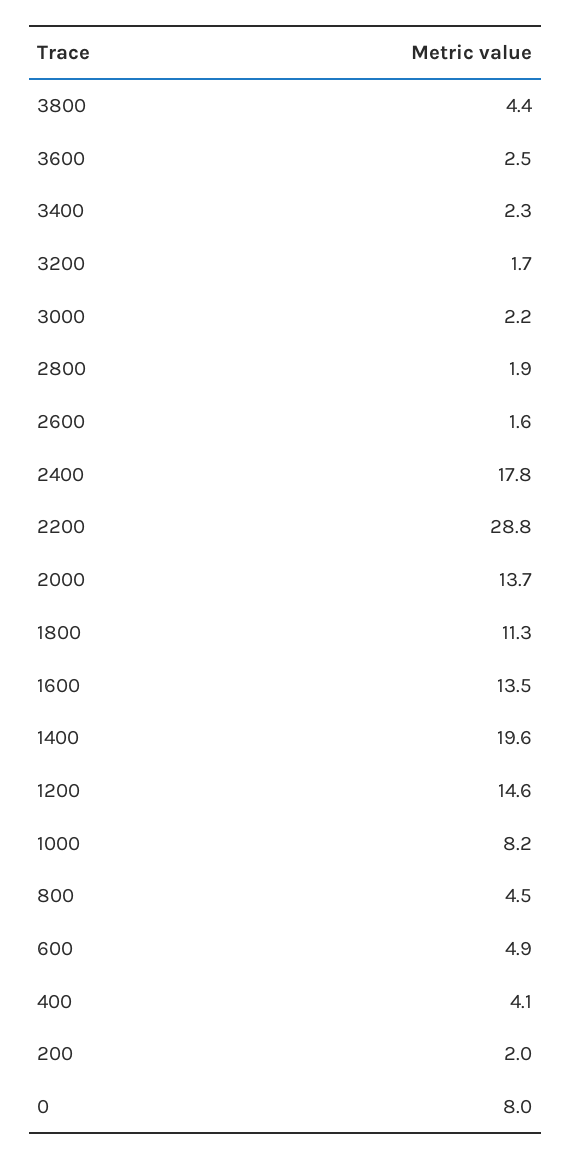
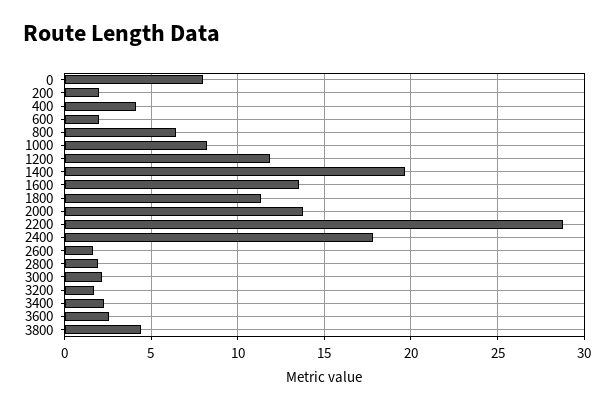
1200: 14.6 -> 12
800: 4.5 -> 6.5
600: 4.9 -> 2

